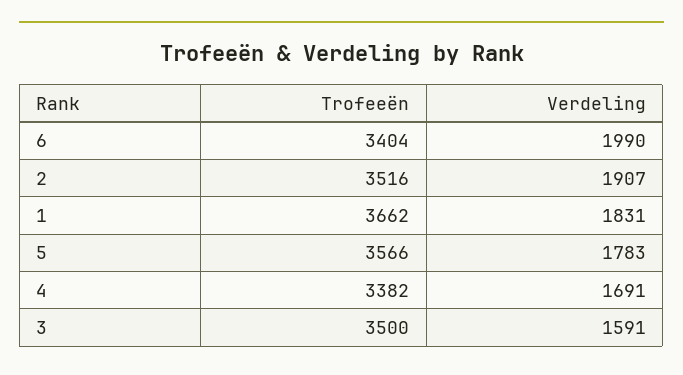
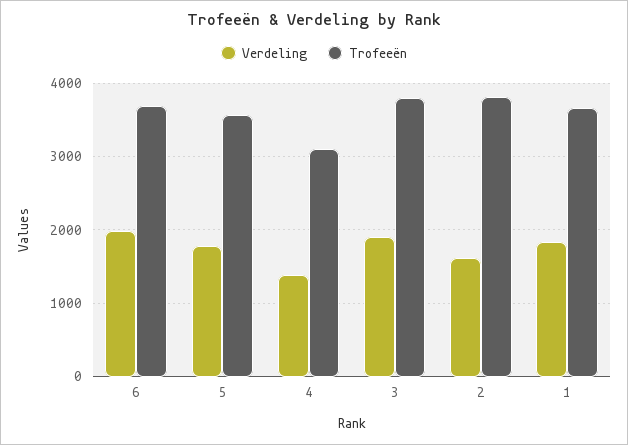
Trofeeën, 6: 3404 -> 3700
Trofeeën, 2: 3516 -> 3800
Verdeling, 2: 1907 -> 1600
Trofeeën, 4: 3382 -> 3100
Verdeling, 4: 1691 -> 1400
Trofeeën, 3: 3500 -> 3800
Verdeling, 3: 1591 -> 1900

